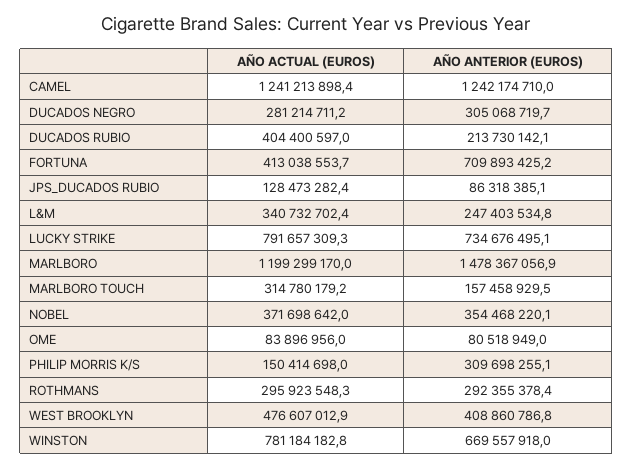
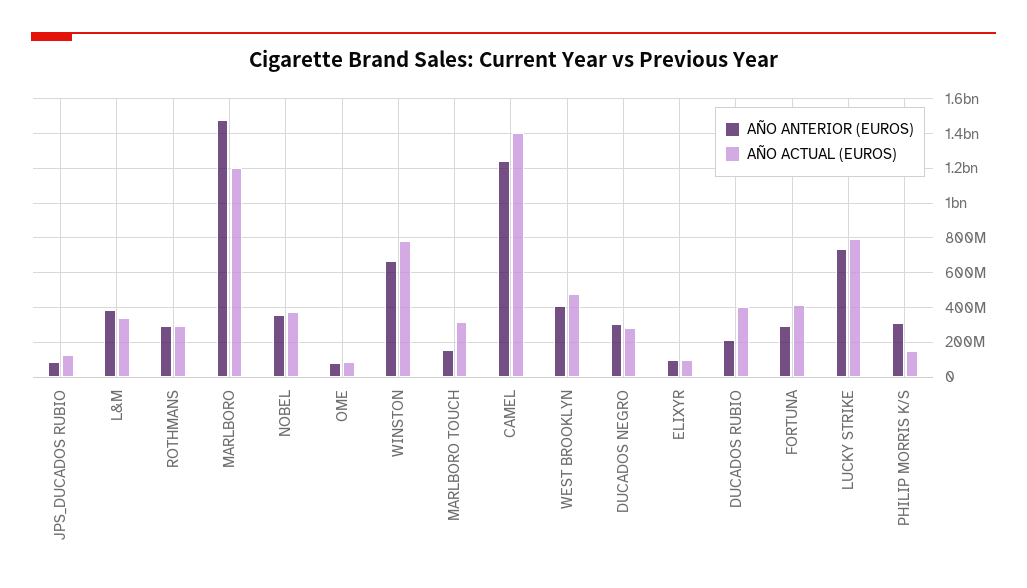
AÑO ACTUAL (EUROS), CAMEL: 1241213898.4 -> 1400000000
AÑO ANTERIOR (EUROS), FORTUNA: 709893425.2 -> 300000000
AÑO ANTERIOR (EUROS), L&M: 247403534.8 -> 400000000
AÑO ANTERIOR (EUROS), ELIXYR: none -> 100000000
AÑO ACTUAL (EUROS), ELIXYR: none -> 100000000

